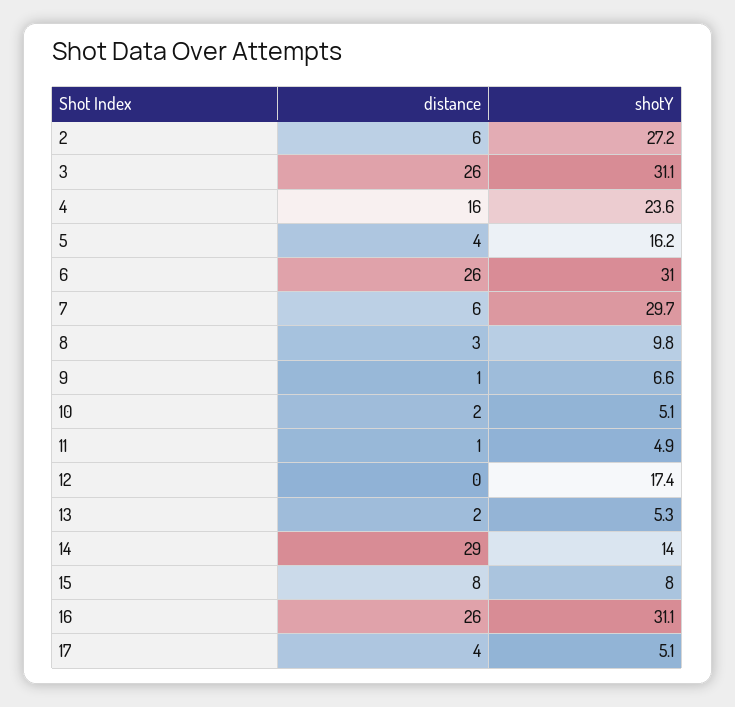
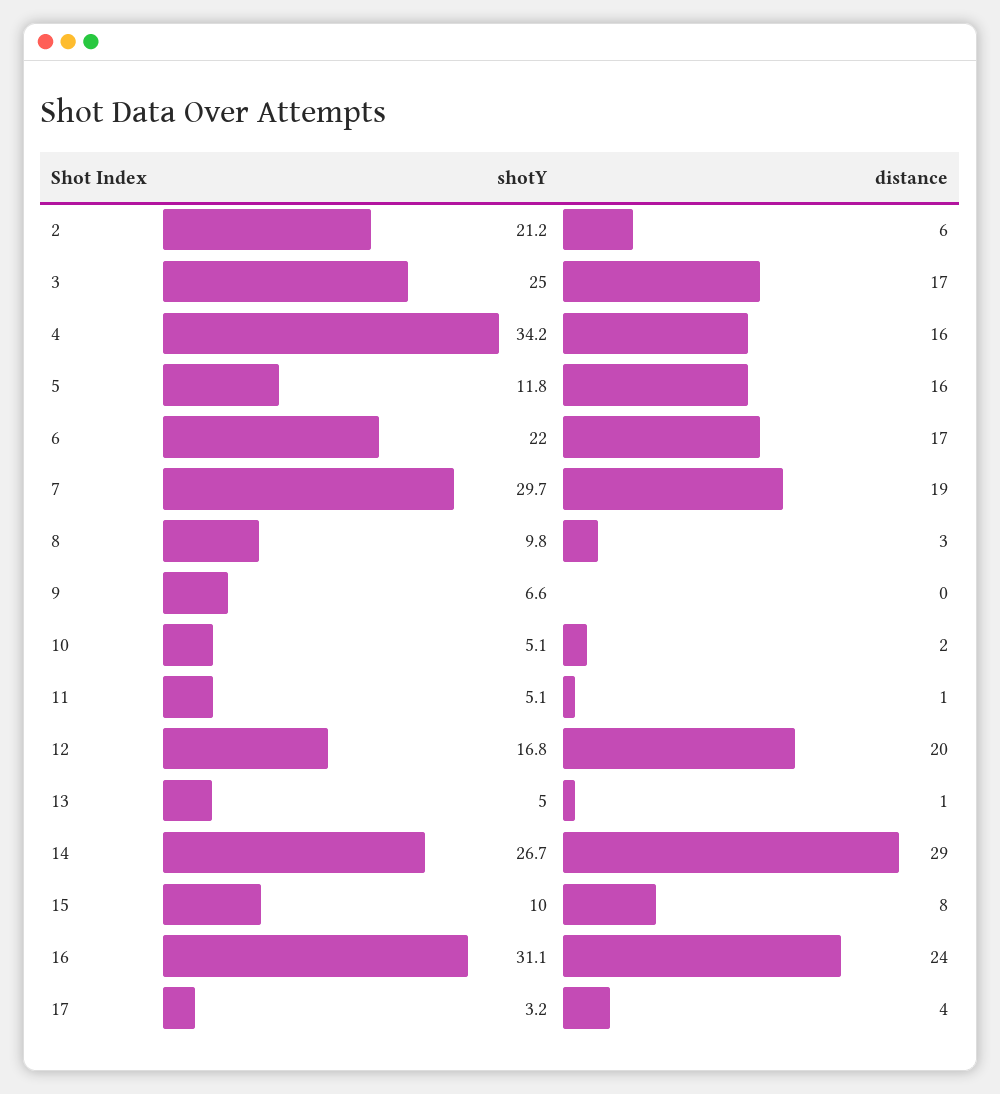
shotY, 2: 27.2 -> 21.2
distance, 3: 26 -> 17
shotY, 3: 31.1 -> 25
shotY, 4: 23.6 -> 34.2
distance, 5: 4 -> 16
shotY, 5: 16.2 -> 11.8
distance, 6: 26 -> 17
shotY, 6: 31 -> 22
distance, 7: 6 -> 19
distance, 9: 1 -> 0
shotY, 11: 4.9 -> 5.1
distance, 12: 0 -> 20
shotY, 12: 17.4 -> 16.8
distance, 13: 2 -> 1
shotY, 13: 5.3 -> 5
shotY, 14: 14 -> 26.7
shotY, 15: 8 -> 10
distance, 16: 26 -> 24
shotY, 17: 5.1 -> 3.2

